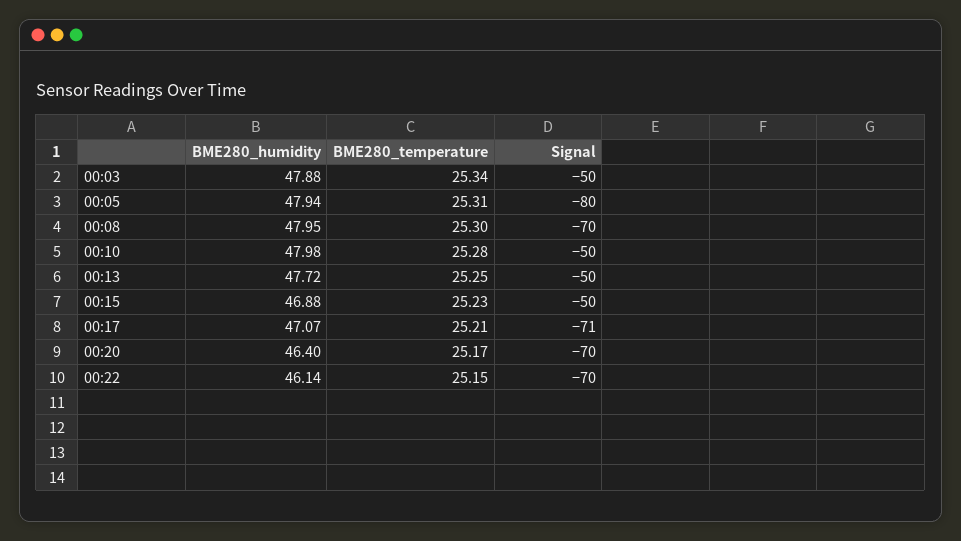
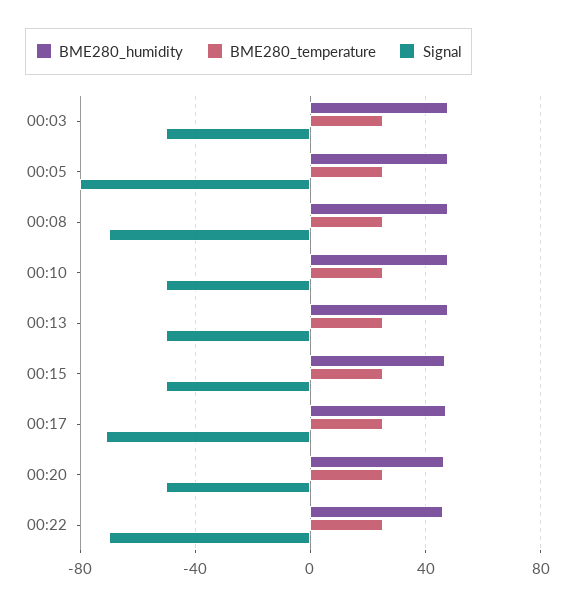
Signal, 00:20: -70 -> -50

